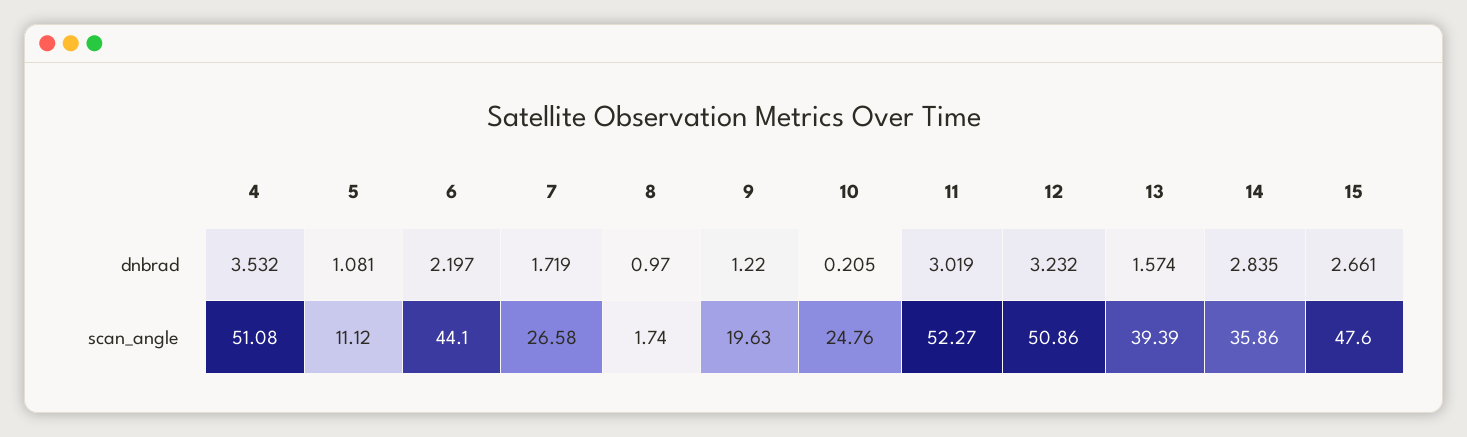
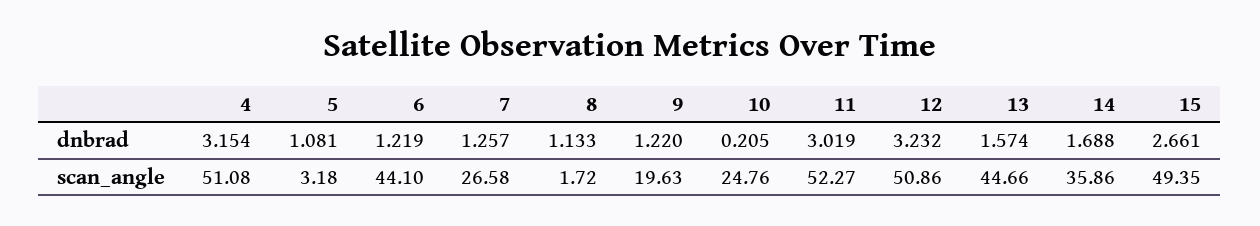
4, dnbrad: 3.532 -> 3.154
6, dnbrad: 2.197 -> 1.219
7, dnbrad: 1.719 -> 1.257
8, dnbrad: 0.97 -> 1.133
14, dnbrad: 2.835 -> 1.688
5, scan_angle: 11.12 -> 3.18
8, scan_angle: 1.74 -> 1.72
13, scan_angle: 39.39 -> 44.66
15, scan_angle: 47.6 -> 49.35

